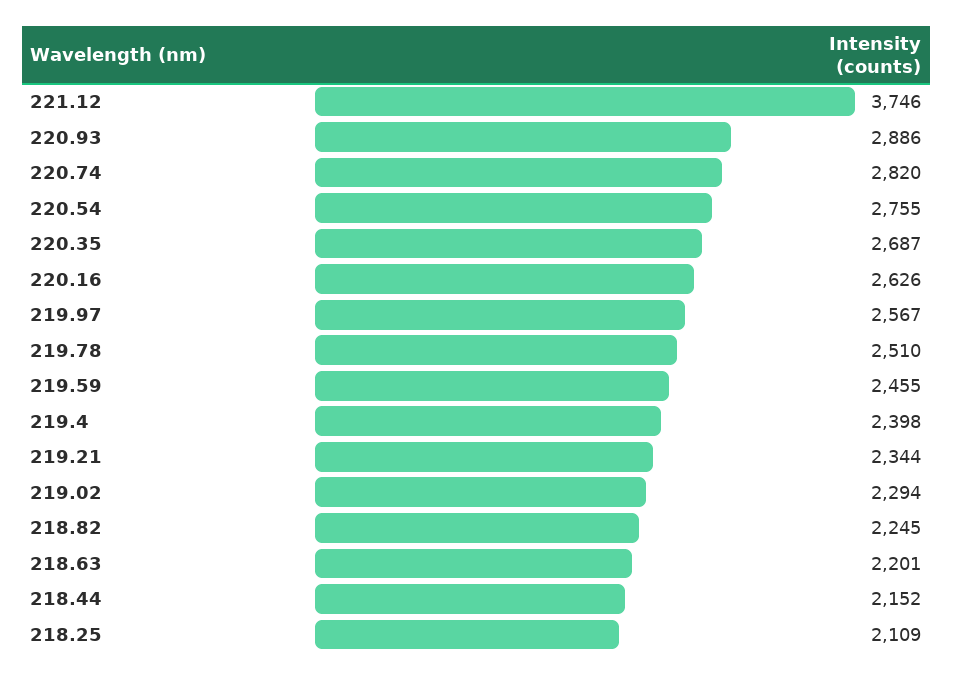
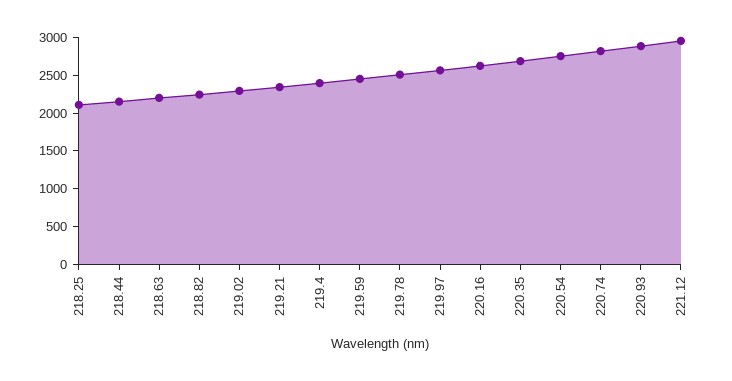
221.12: 3746 -> 3000

